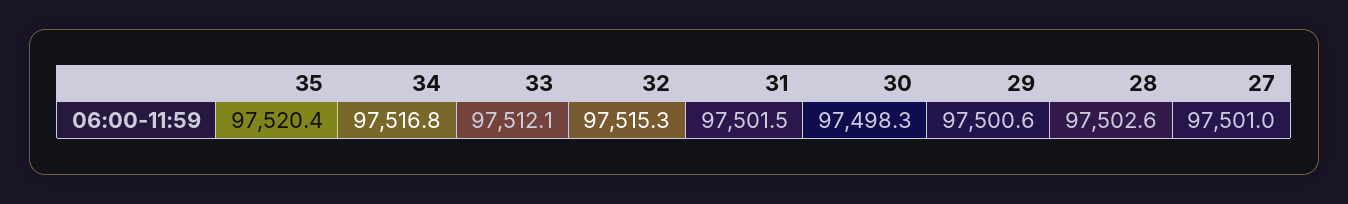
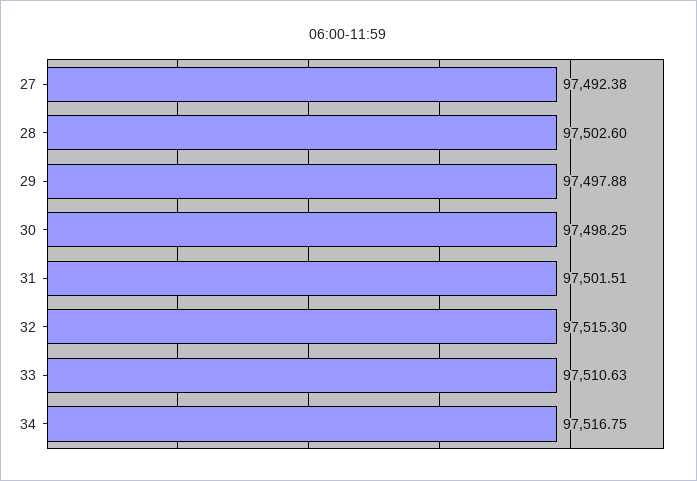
35: 97520.4 -> none
33: 97512.1 -> 97510.63
29: 97500.6 -> 97497.88
27: 97501 -> 97492.38

